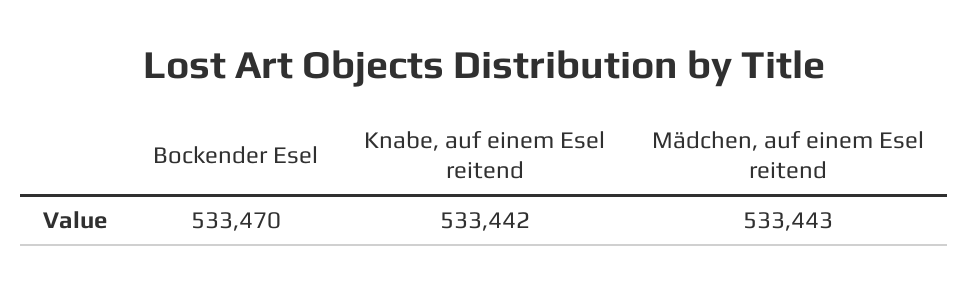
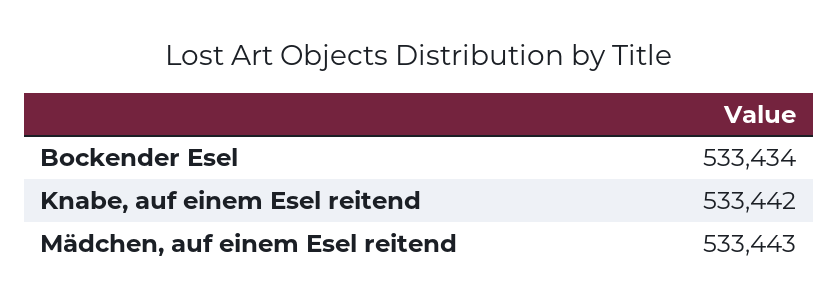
Bockender Esel: 533470 -> 533434

